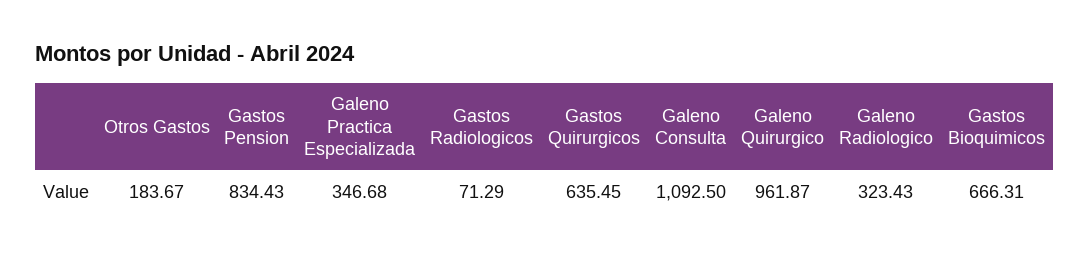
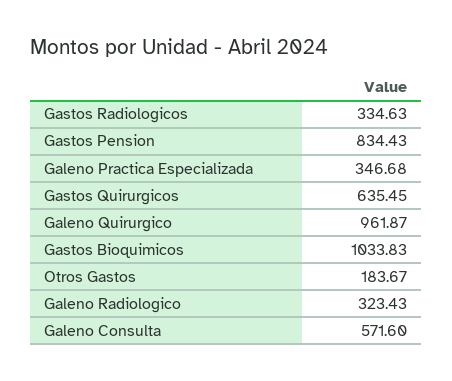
Gastos Radiologicos: 71.29 -> 334.63
Galeno Consulta: 1092.5 -> 571.6
Gastos Bioquimicos: 666.31 -> 1033.83

